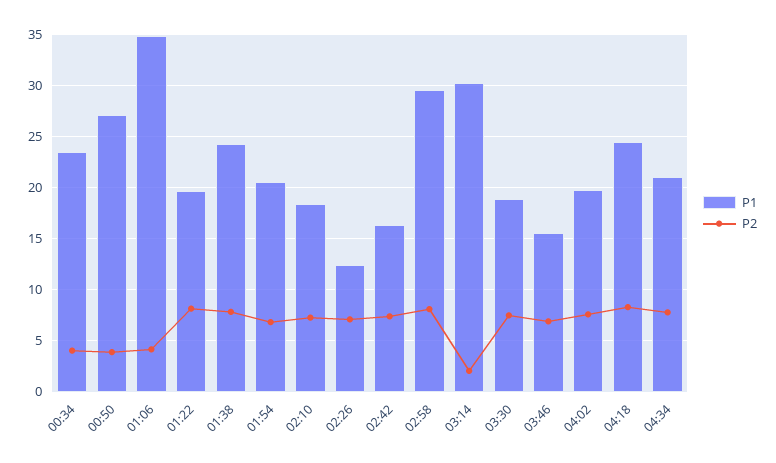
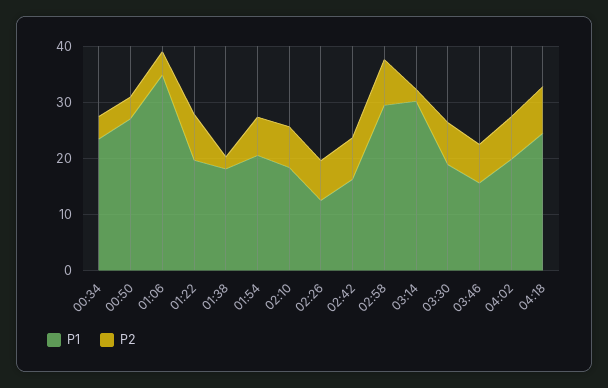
P1, 01:38: 24 -> 18
P2, 01:38: 8 -> 2
P1, 04:34: 21 -> none
P2, 04:34: 8 -> none

